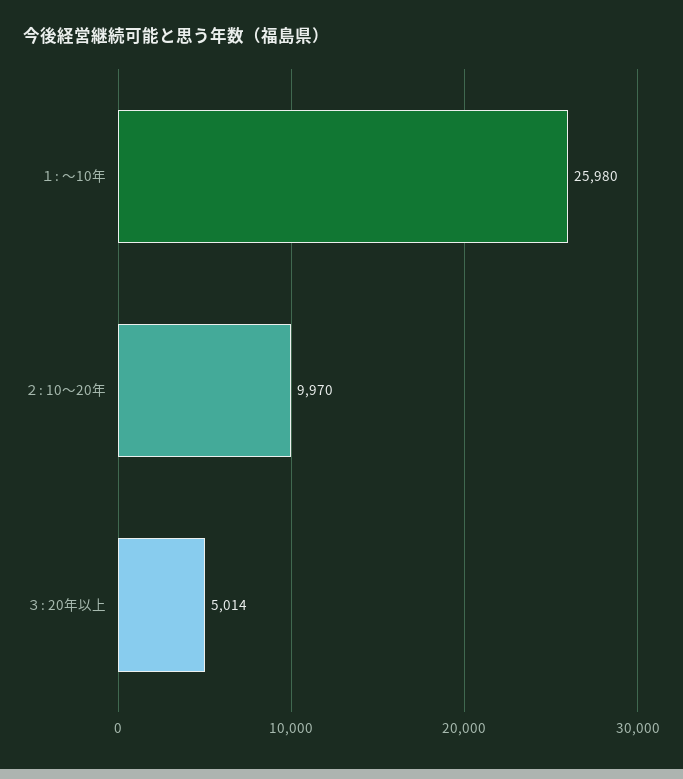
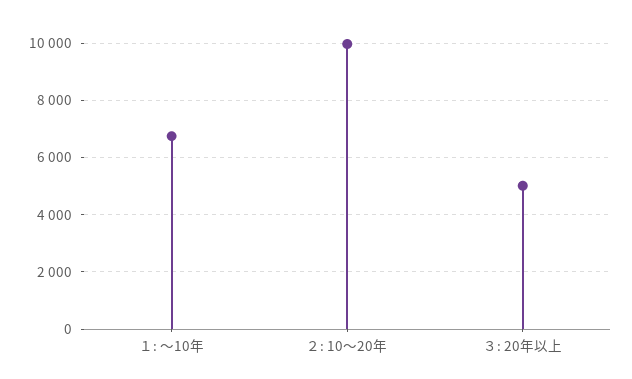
１: ～10年: 25980 -> 6750

